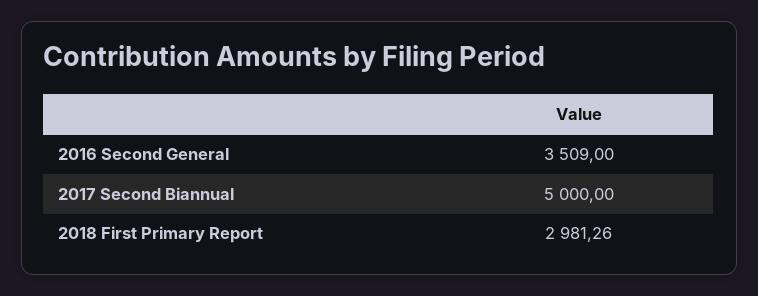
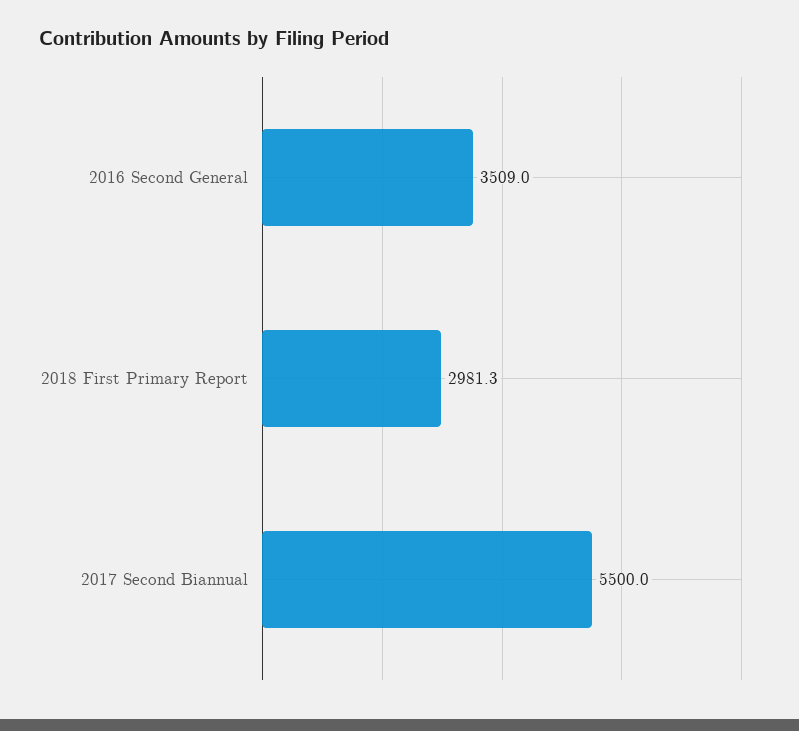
2017 Second Biannual: 5000 -> 5500

